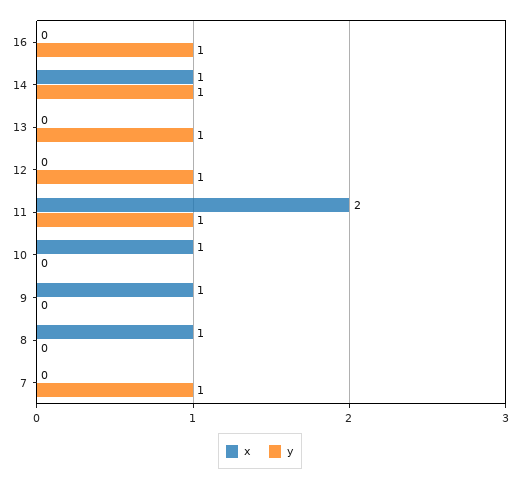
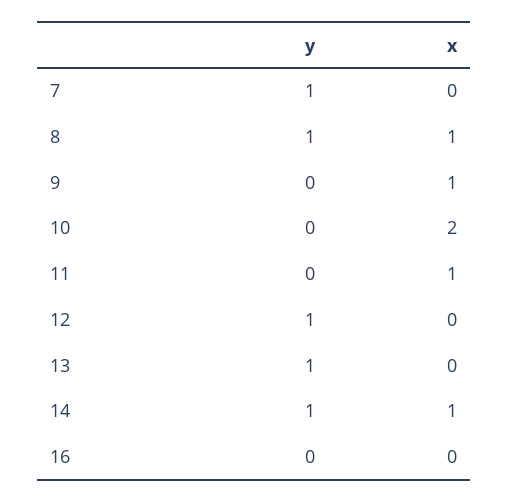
y, 16: 1 -> 0
x, 11: 2 -> 1
y, 11: 1 -> 0
x, 10: 1 -> 2
y, 8: 0 -> 1

